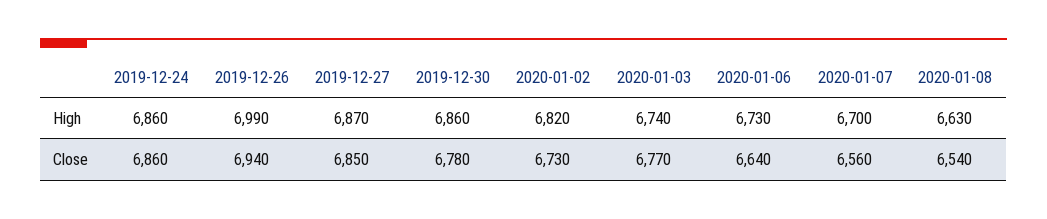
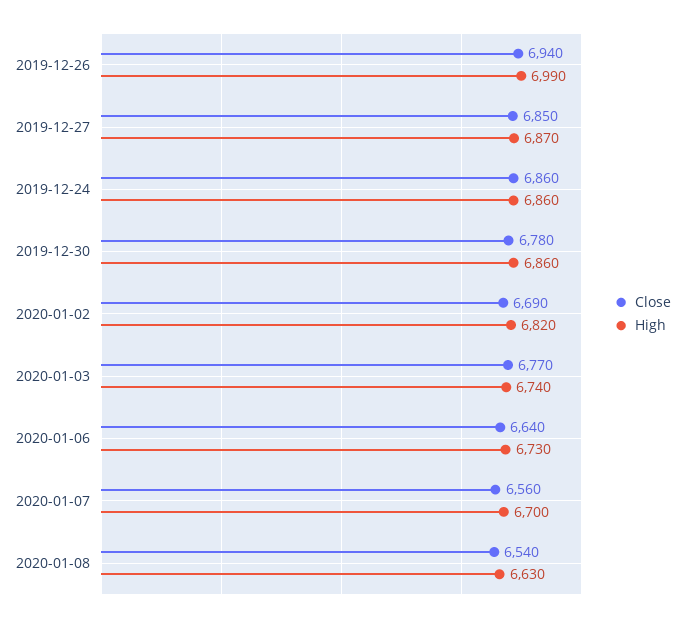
Close, 2020-01-02: 6730 -> 6690

